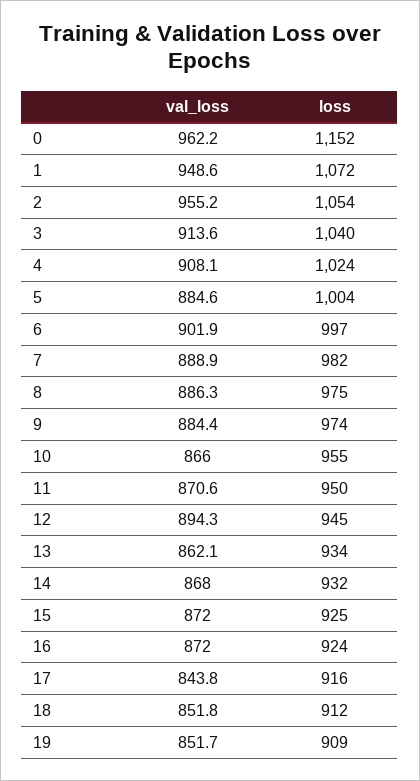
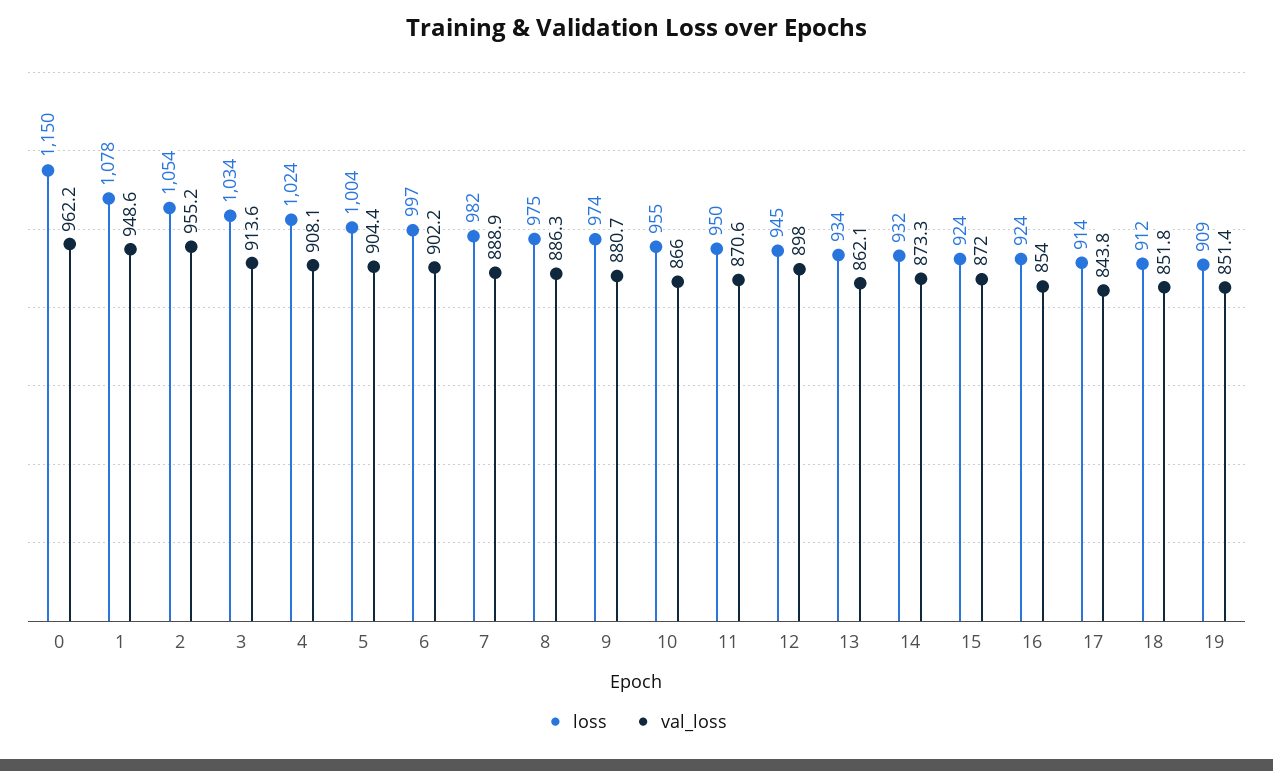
loss, 0: 1152 -> 1150
loss, 1: 1072 -> 1078
loss, 3: 1040 -> 1034
val_loss, 5: 884.6 -> 904.4
val_loss, 6: 901.9 -> 902.2
val_loss, 9: 884.4 -> 880.7
val_loss, 12: 894.3 -> 898
val_loss, 14: 868 -> 873.3
loss, 15: 925 -> 924
val_loss, 16: 872 -> 854
loss, 17: 916 -> 914
val_loss, 19: 851.7 -> 851.4

